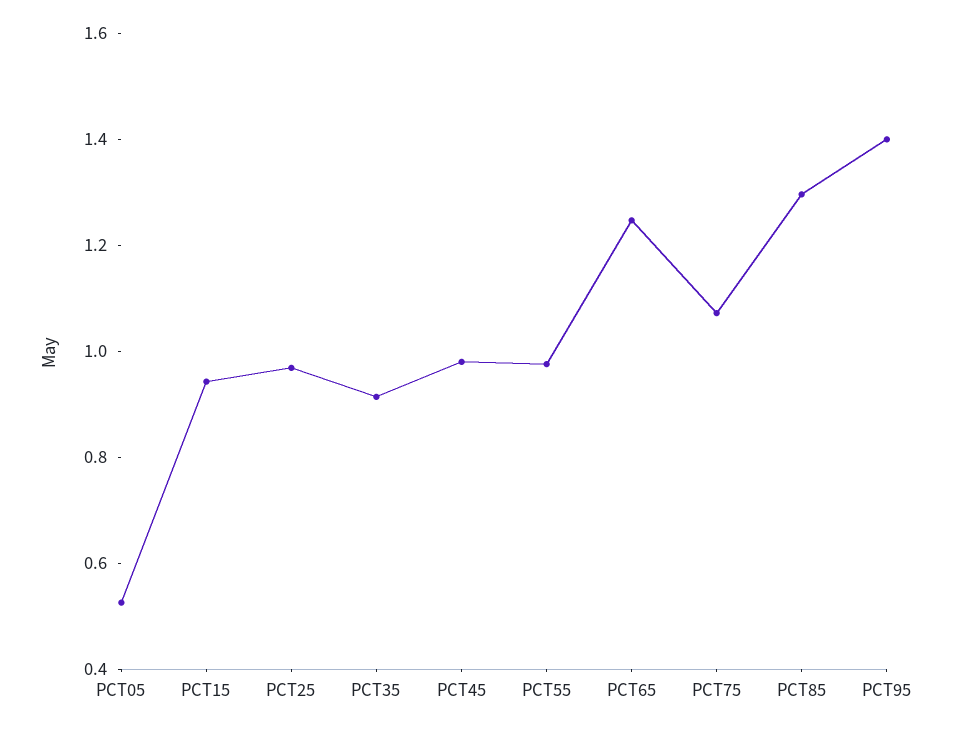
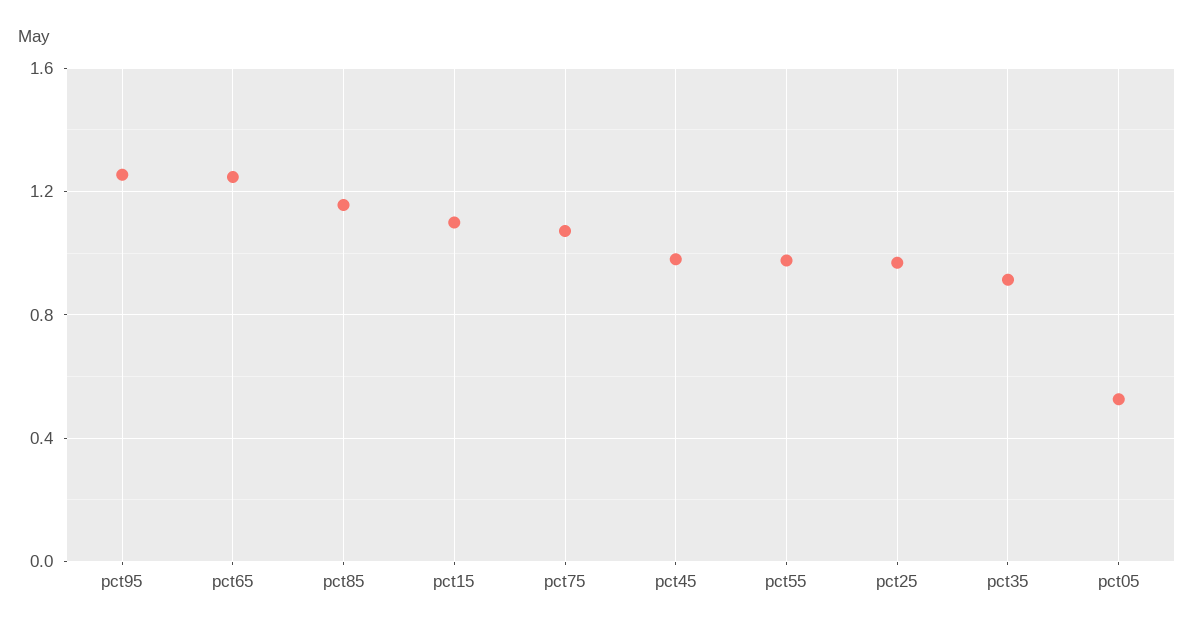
PCT15: 0.95 -> 1.1
PCT85: 1.3 -> 1.15
PCT95: 1.4 -> 1.25

